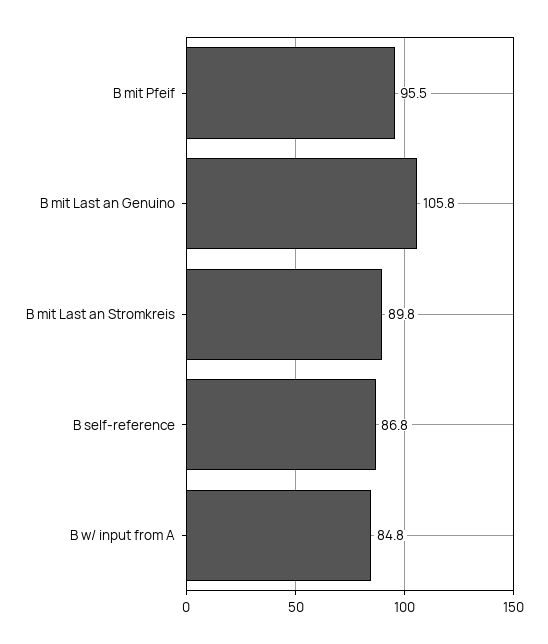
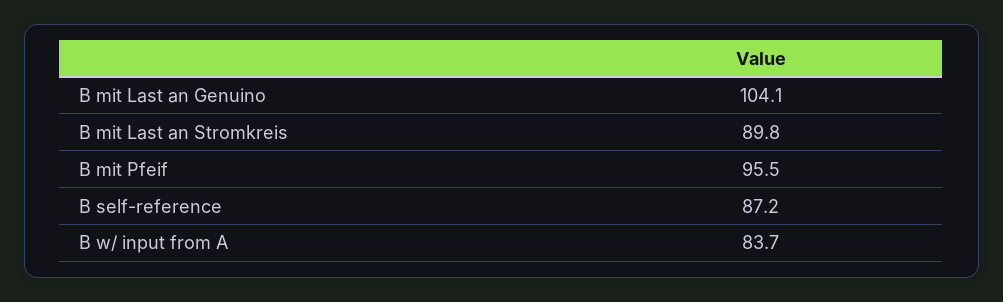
B mit Last an Genuino: 105.8 -> 104.1
B self-reference: 86.8 -> 87.2
B w/ input from A: 84.8 -> 83.7

